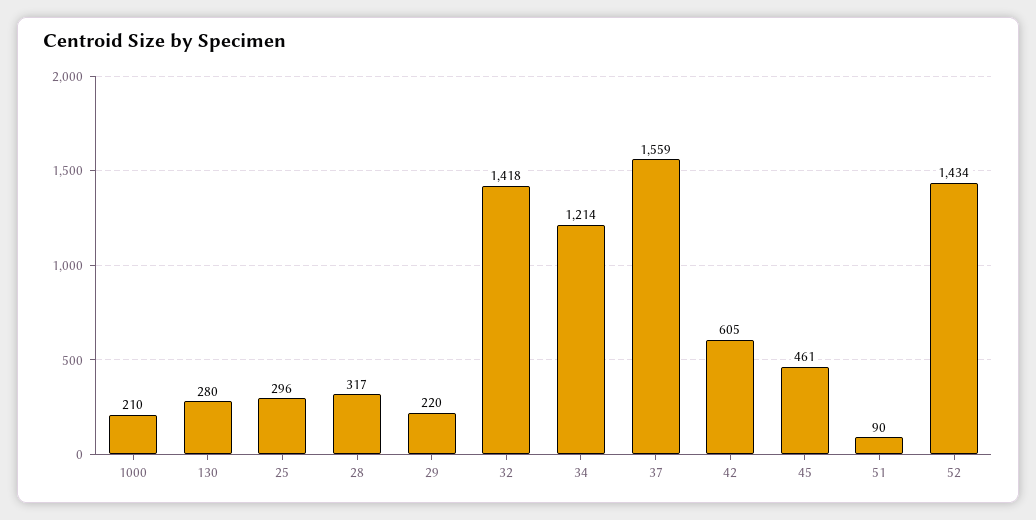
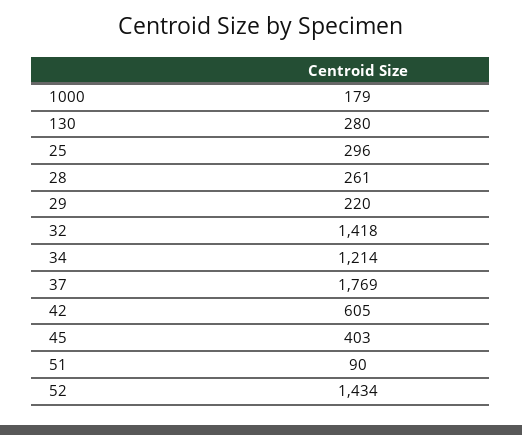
1000: 210 -> 179
28: 317 -> 261
37: 1559 -> 1769
45: 461 -> 403

